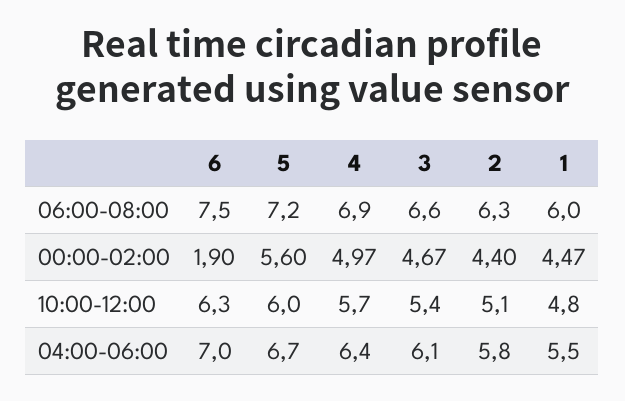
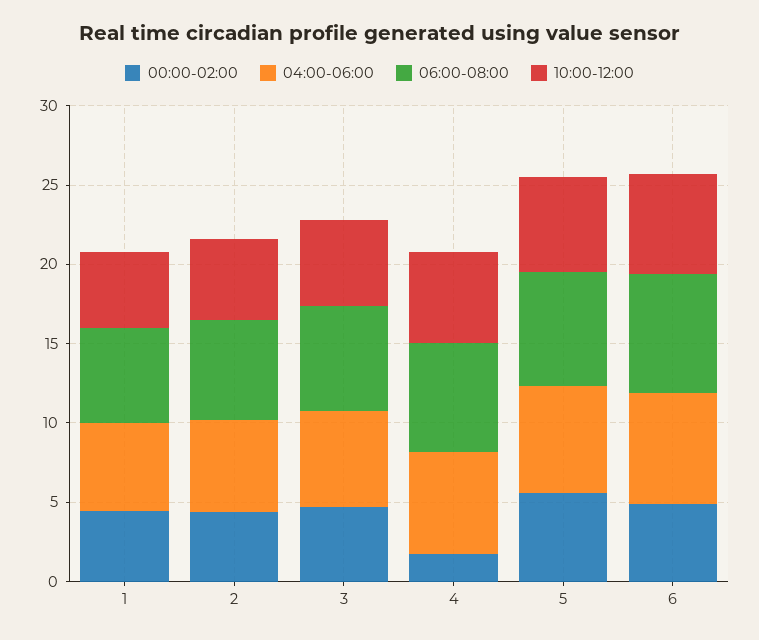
00:00-02:00, 6: 1.9 -> 5
00:00-02:00, 4: 4.97 -> 2

